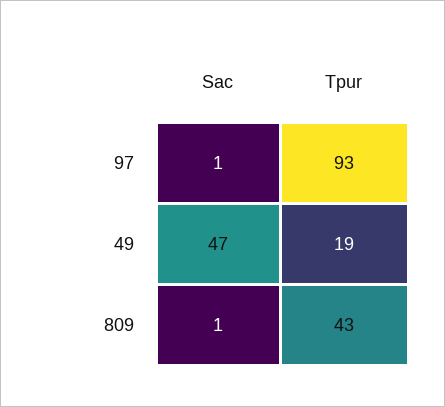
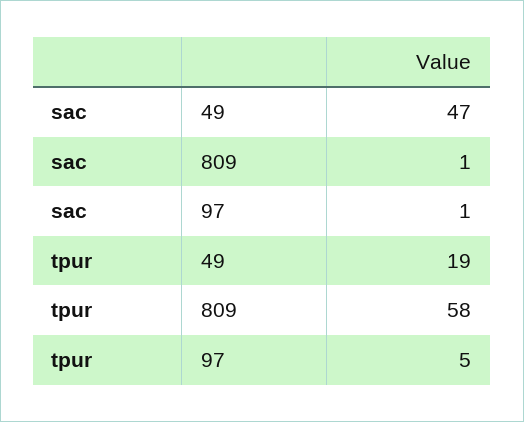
Tpur, 97: 93 -> 5
Tpur, 809: 43 -> 58

